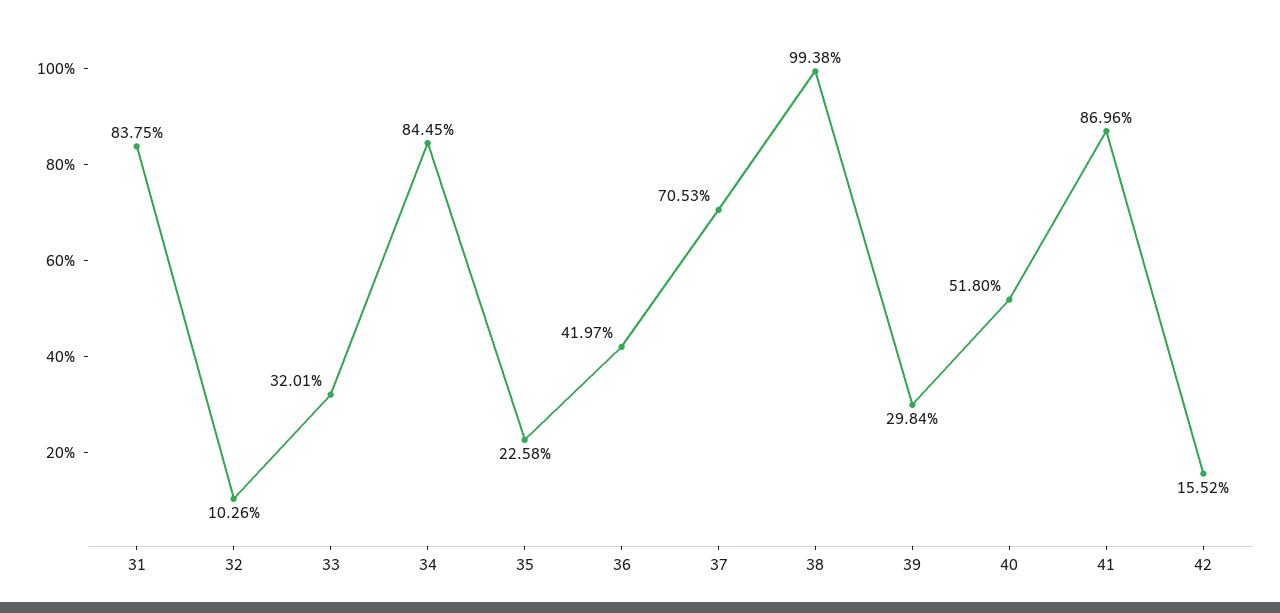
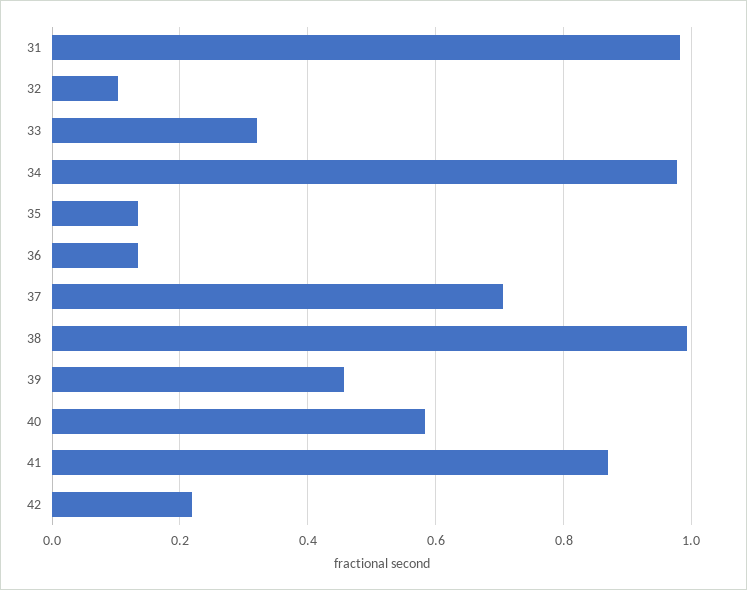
31: 0.8375 -> 0.98
34: 0.8445 -> 0.98
35: 0.2258 -> 0.14
36: 0.4197 -> 0.14
39: 0.2984 -> 0.46
40: 0.518 -> 0.58
42: 0.1552 -> 0.22

